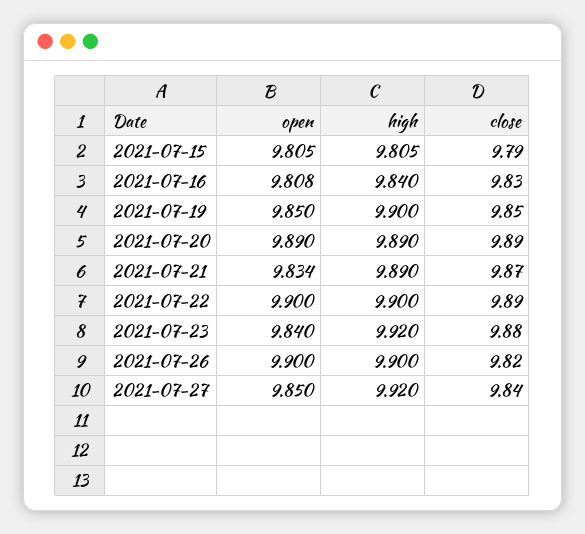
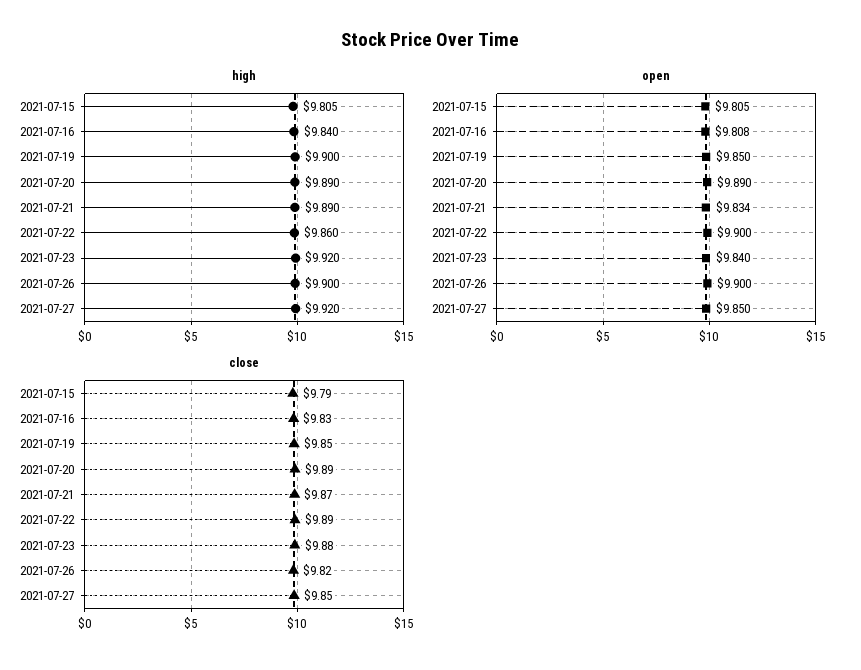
high, 2021-07-22: 9.9 -> 9.86
close, 2021-07-27: 9.84 -> 9.85

